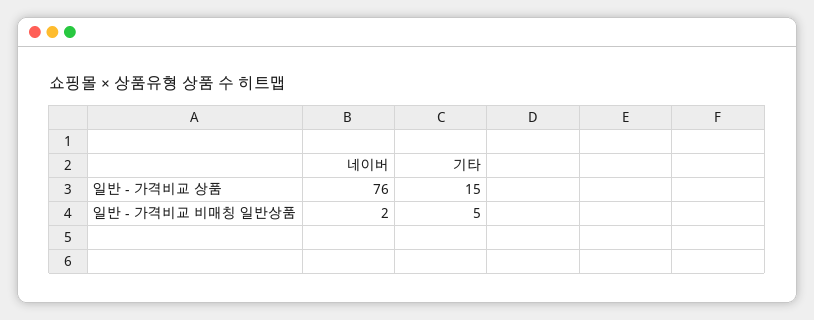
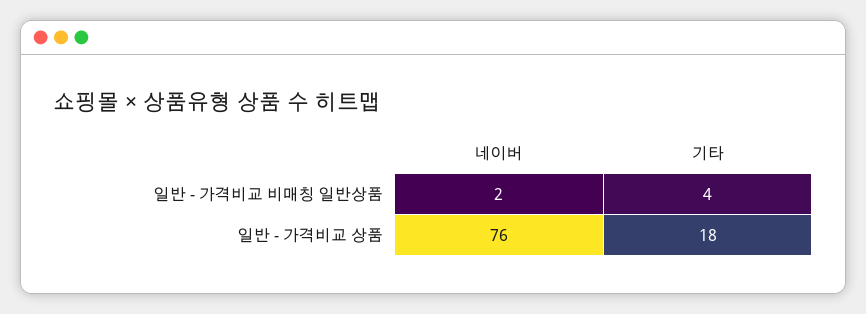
기타, 일반 - 가격비교 상품: 15 -> 18
기타, 일반 - 가격비교 비매칭 일반상품: 5 -> 4

